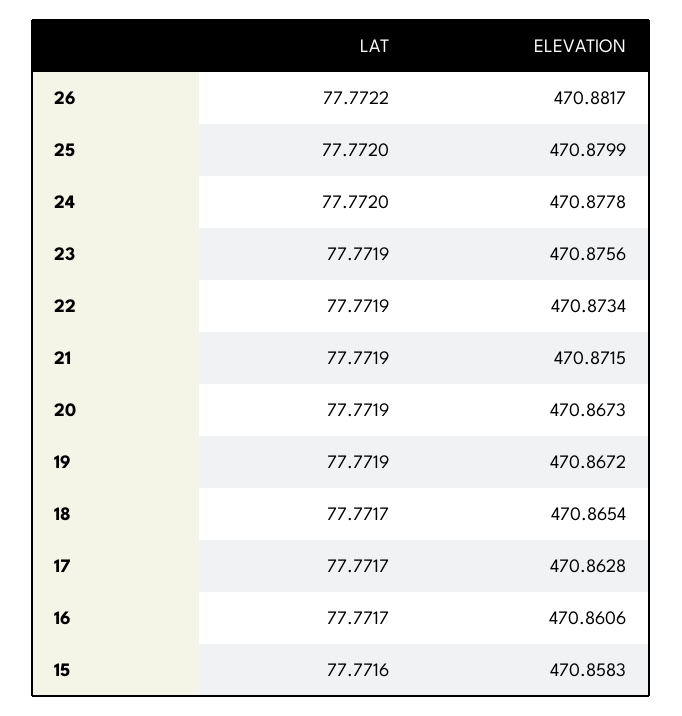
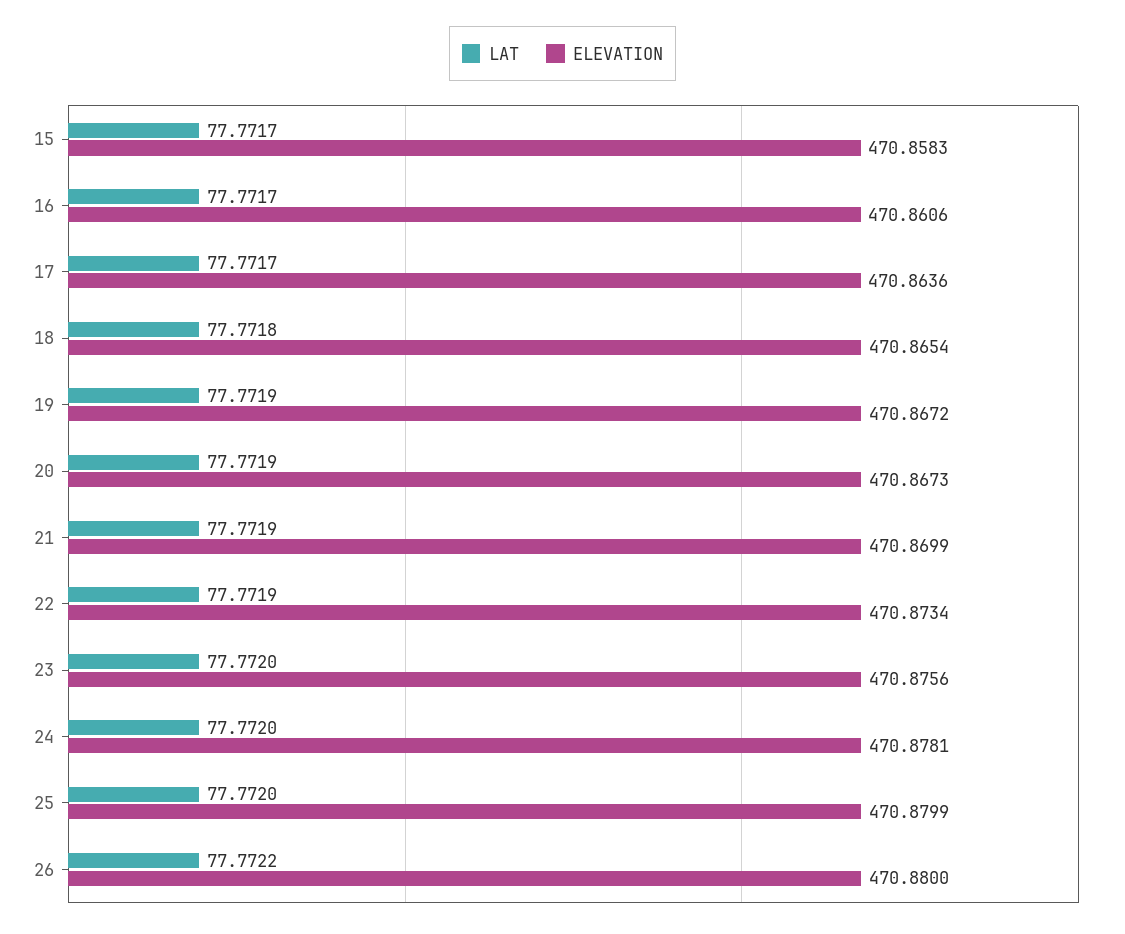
ELEVATION, 26: 470.8817 -> 470.88
ELEVATION, 24: 470.8778 -> 470.8781
LAT, 23: 77.7719 -> 77.772
ELEVATION, 21: 470.8715 -> 470.8699
LAT, 18: 77.7717 -> 77.7718
ELEVATION, 17: 470.8628 -> 470.8636
LAT, 15: 77.7716 -> 77.7717

